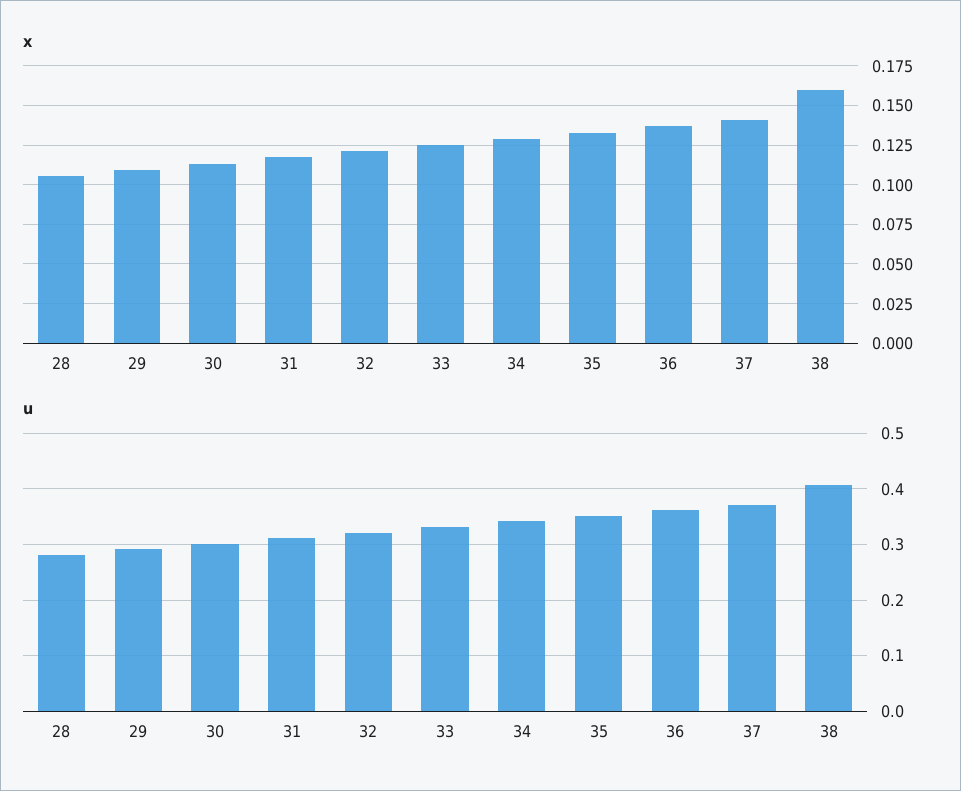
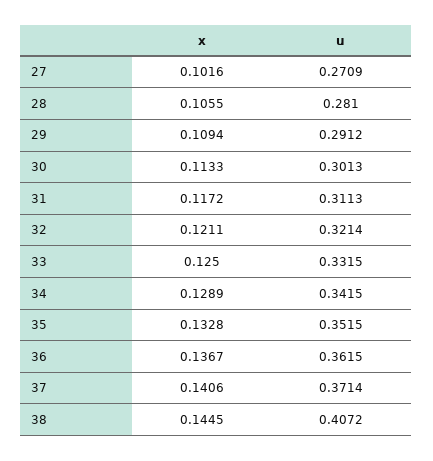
x, 38: 0.16 -> 0.1445
x, 27: none -> 0.1016
u, 27: none -> 0.2709

